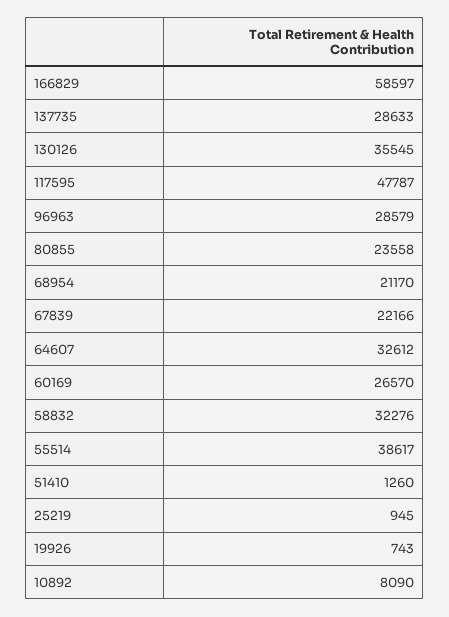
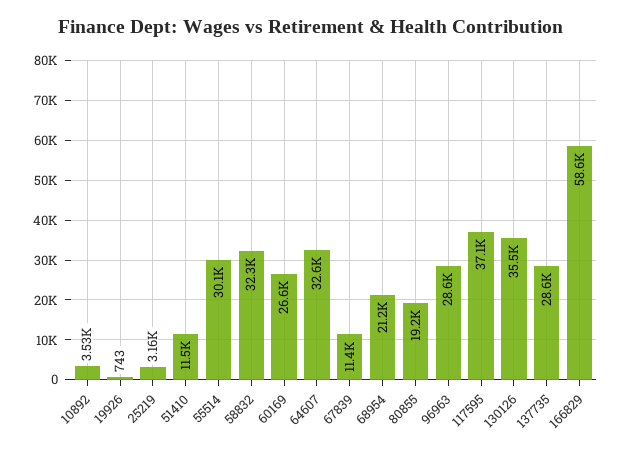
117595: 47787 -> 37100
80855: 23558 -> 19200
67839: 22166 -> 11400
55514: 38617 -> 30100
51410: 1260 -> 11500
25219: 945 -> 3160
10892: 8090 -> 3530

